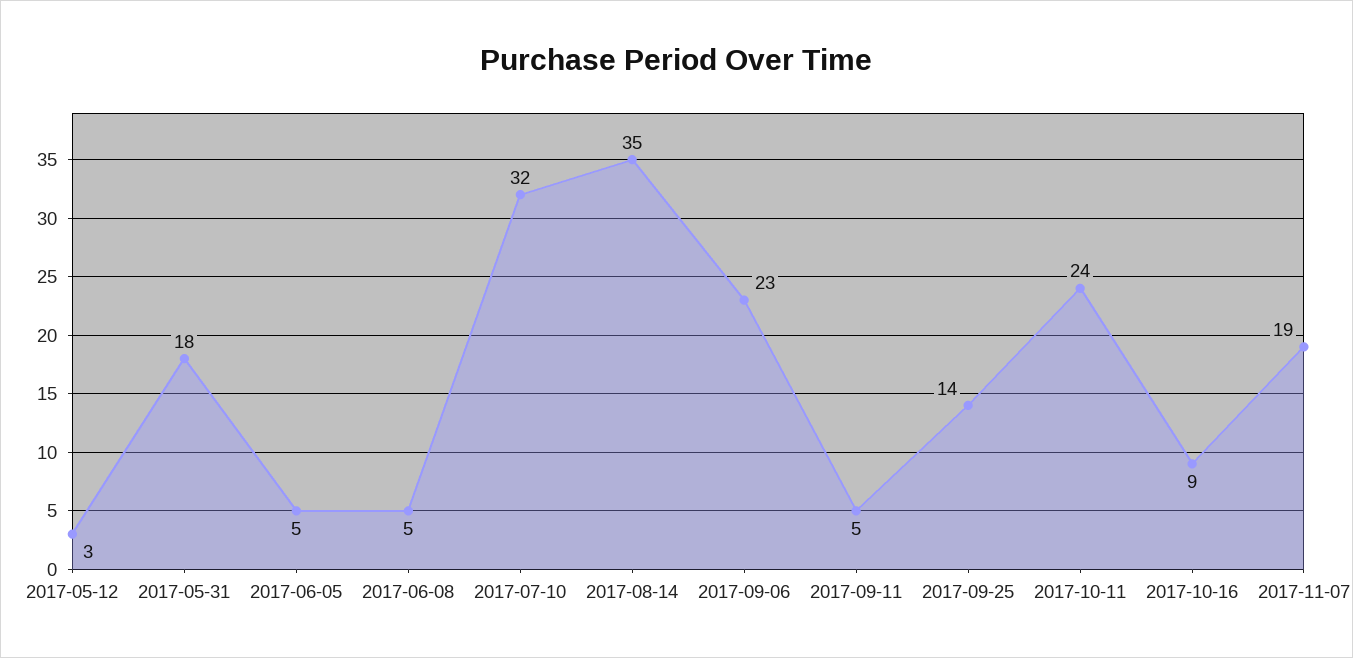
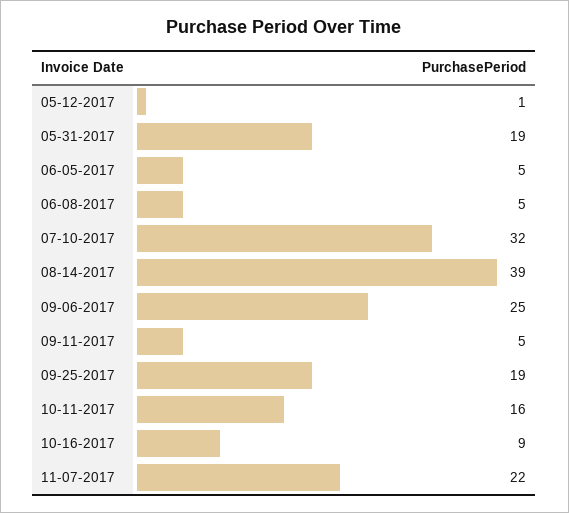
2017-05-12: 3 -> 1
2017-05-31: 18 -> 19
2017-08-14: 35 -> 39
2017-09-06: 23 -> 25
2017-09-25: 14 -> 19
2017-10-11: 24 -> 16
2017-11-07: 19 -> 22

